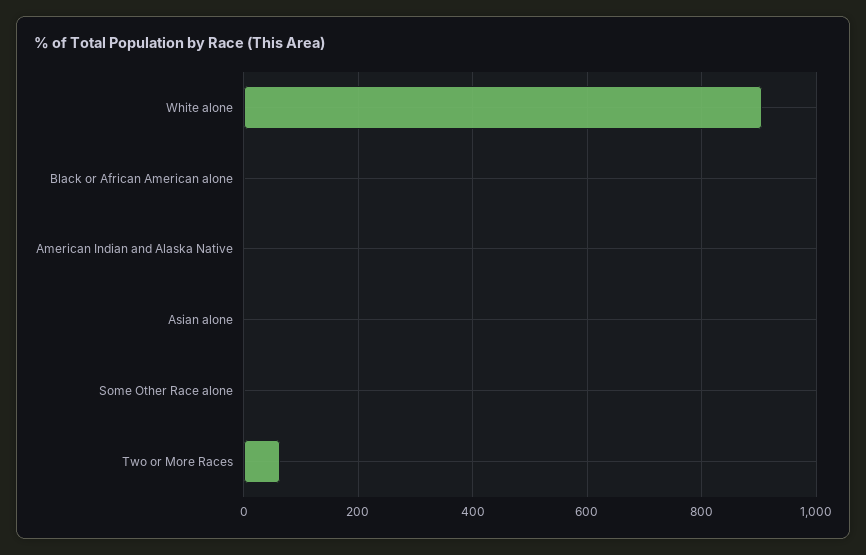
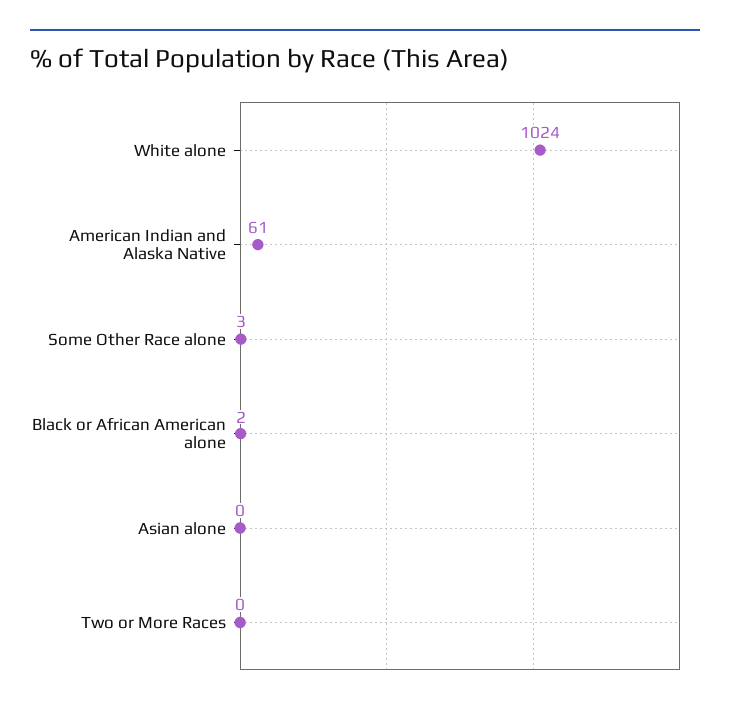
White alone: 900 -> 1024
American Indian and Alaska Native: 0 -> 61
Two or More Races: 60 -> 0

